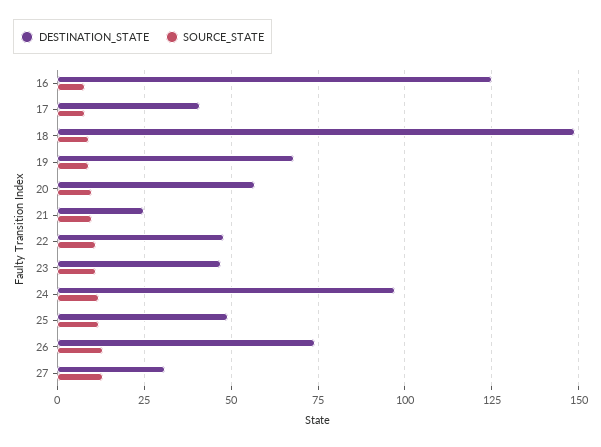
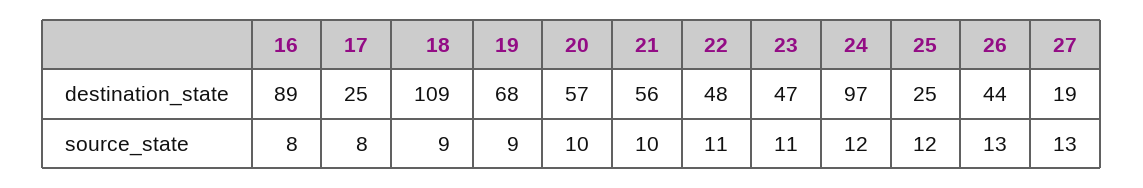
DESTINATION_STATE, 16: 125 -> 89
DESTINATION_STATE, 17: 40 -> 25
DESTINATION_STATE, 18: 150 -> 109
DESTINATION_STATE, 21: 25 -> 56
DESTINATION_STATE, 25: 50 -> 25
DESTINATION_STATE, 26: 75 -> 44
DESTINATION_STATE, 27: 30 -> 19

